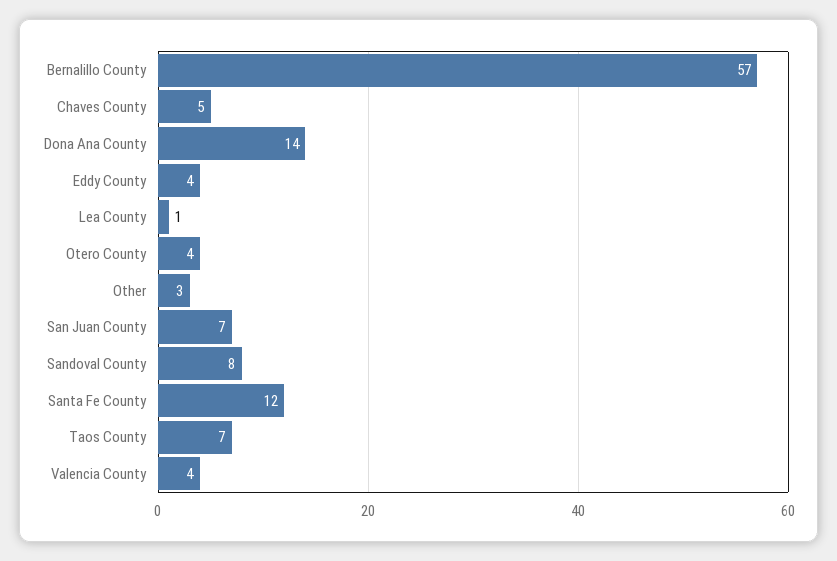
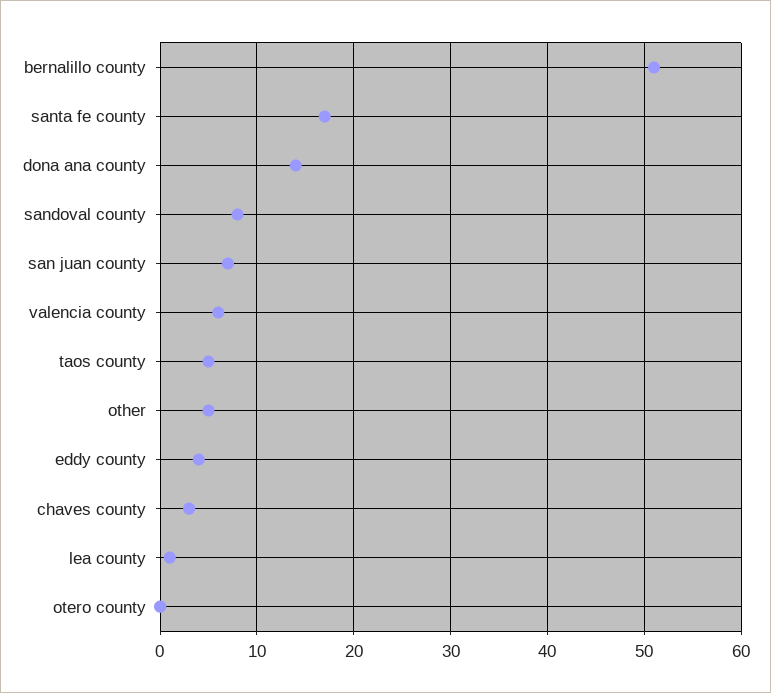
Bernalillo County: 57 -> 51
Chaves County: 5 -> 3
Otero County: 4 -> 0
Other: 3 -> 5
Santa Fe County: 12 -> 17
Taos County: 7 -> 5
Valencia County: 4 -> 6

